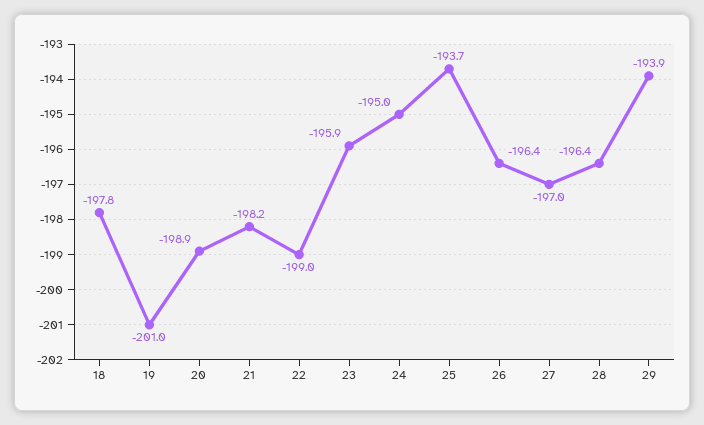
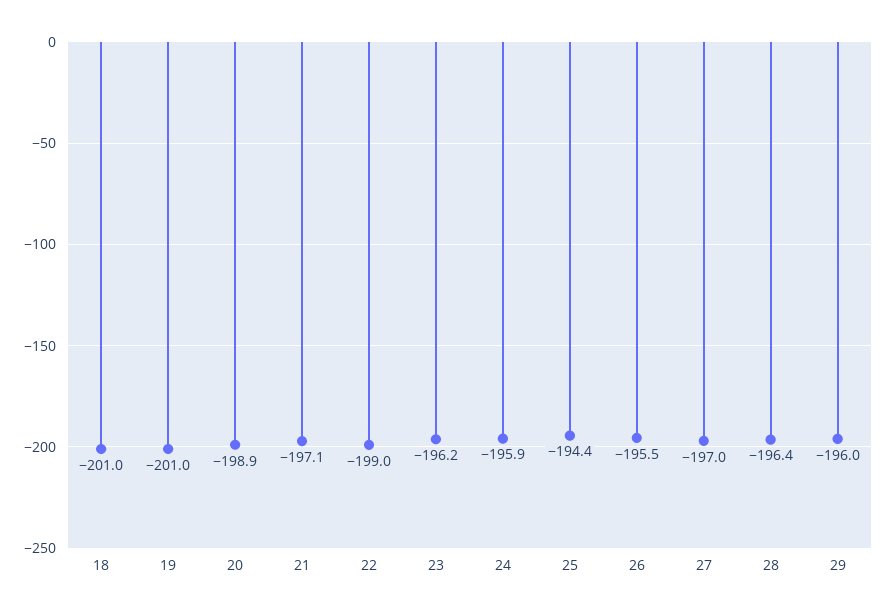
18: -197.8 -> -201
21: -198.2 -> -197.1
23: -195.9 -> -196.2
24: -195 -> -195.9
25: -193.7 -> -194.4
26: -196.4 -> -195.5
29: -193.9 -> -196

